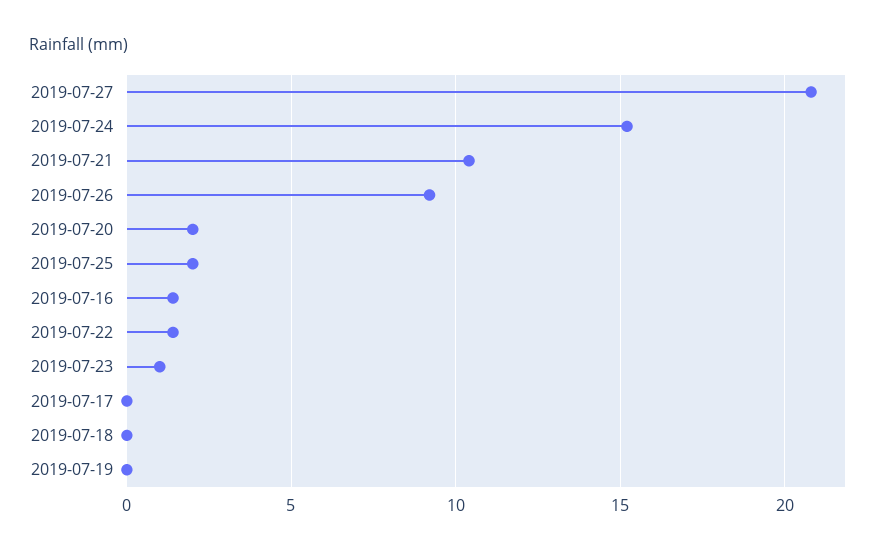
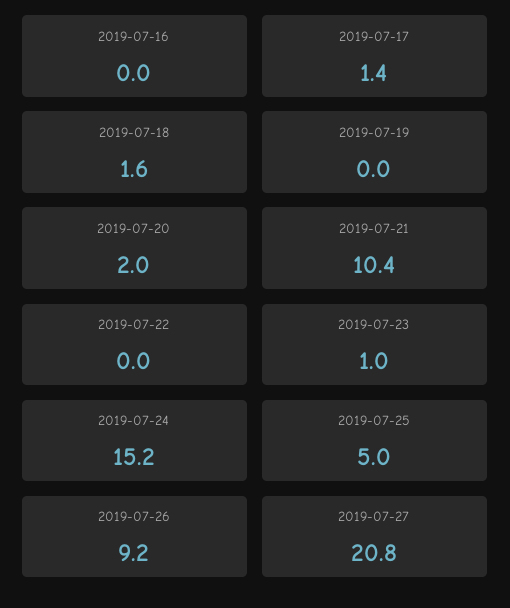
2019-07-25: 2 -> 5
2019-07-16: 1.5 -> 0
2019-07-22: 1.5 -> 0
2019-07-17: 0 -> 1.4
2019-07-18: 0 -> 1.6

